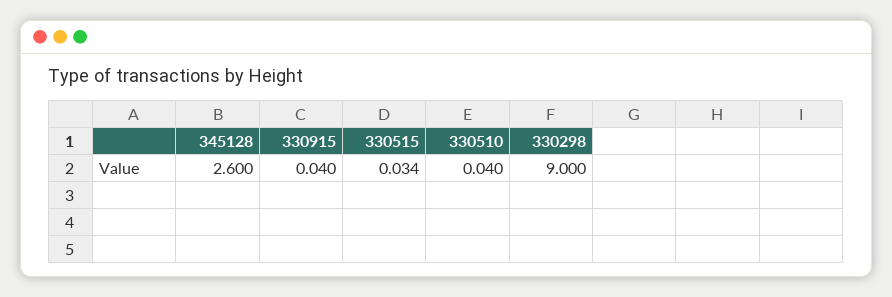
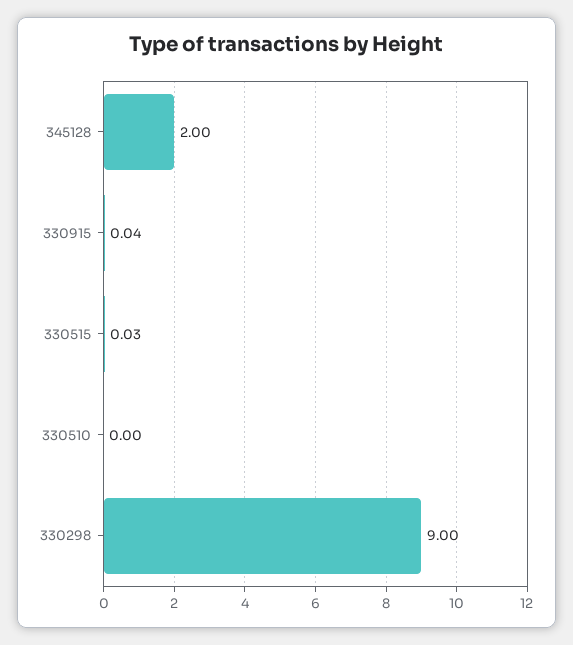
345128: 2.6 -> 2
330510: 0.04 -> 0

